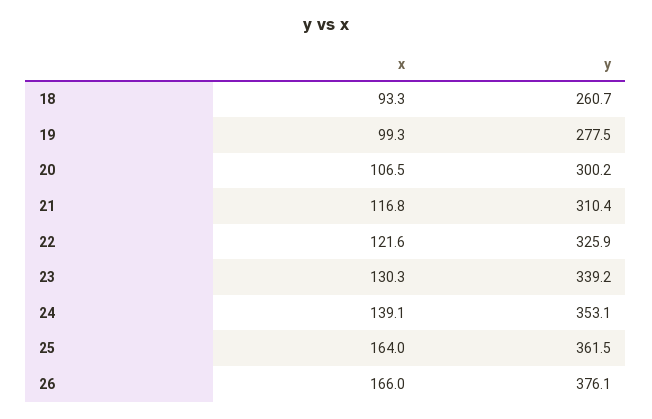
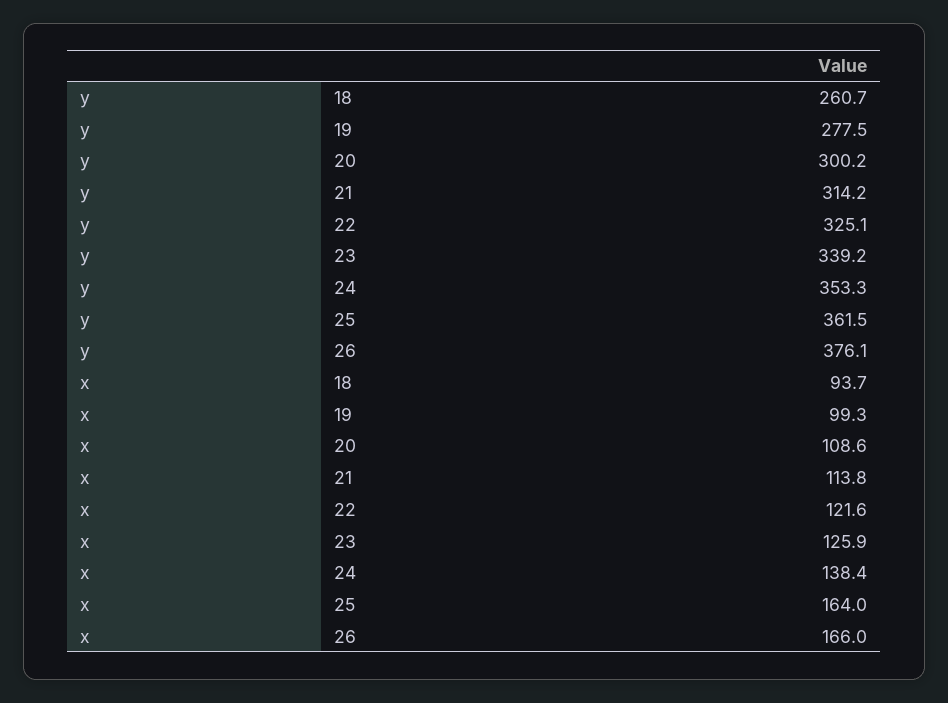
x, 18: 93.3 -> 93.7
x, 20: 106.5 -> 108.6
x, 21: 116.8 -> 113.8
y, 21: 310.4 -> 314.2
y, 22: 325.9 -> 325.1
x, 23: 130.3 -> 125.9
x, 24: 139.1 -> 138.4
y, 24: 353.1 -> 353.3

